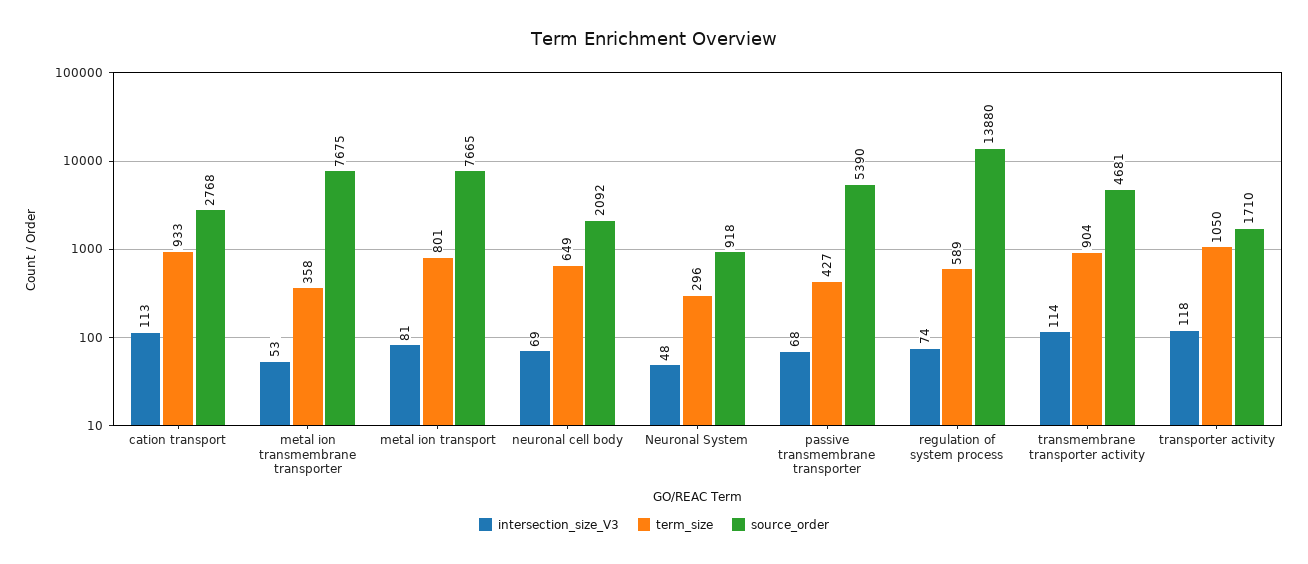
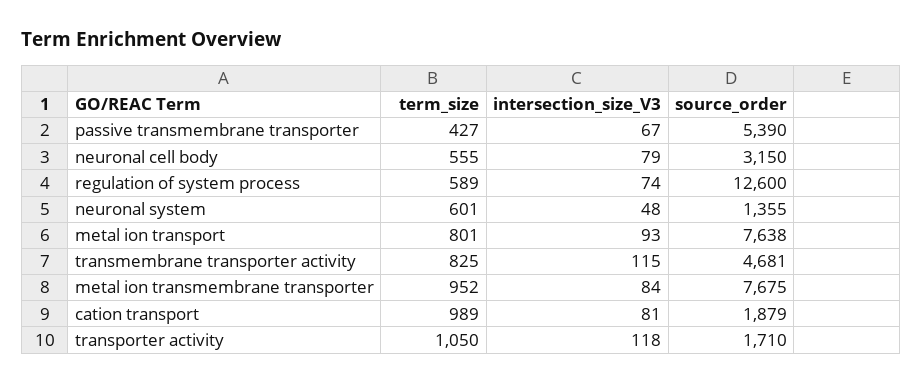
intersection_size_V3, cation transport: 113 -> 81
term_size, cation transport: 933 -> 989
source_order, cation transport: 2768 -> 1879
intersection_size_V3, metal ion transmembrane transporter: 53 -> 84
term_size, metal ion transmembrane transporter: 358 -> 952
intersection_size_V3, metal ion transport: 81 -> 93
source_order, metal ion transport: 7665 -> 7638
intersection_size_V3, neuronal cell body: 69 -> 79
term_size, neuronal cell body: 649 -> 555
source_order, neuronal cell body: 2092 -> 3150
term_size, Neuronal System: 296 -> 601
source_order, Neuronal System: 918 -> 1355
intersection_size_V3, passive transmembrane transporter: 68 -> 67
source_order, regulation of system process: 13880 -> 12600
intersection_size_V3, transmembrane transporter activity: 114 -> 115
term_size, transmembrane transporter activity: 904 -> 825

